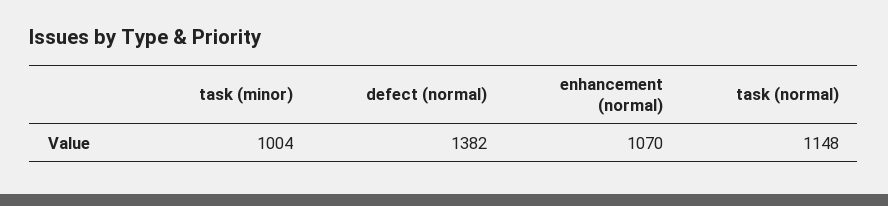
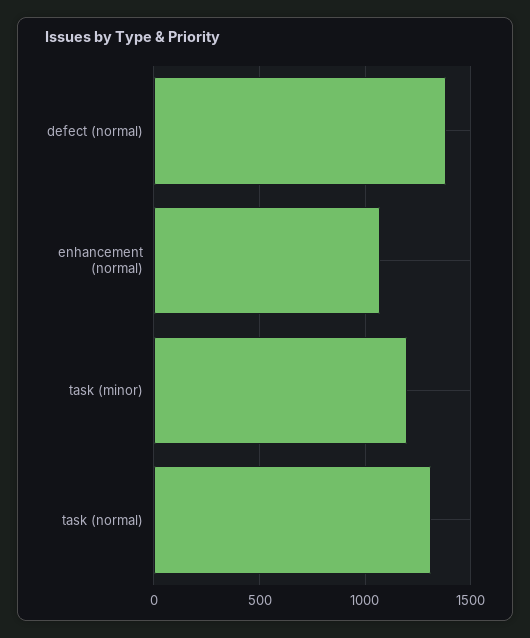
task (minor): 1004 -> 1200
task (normal): 1148 -> 1300

